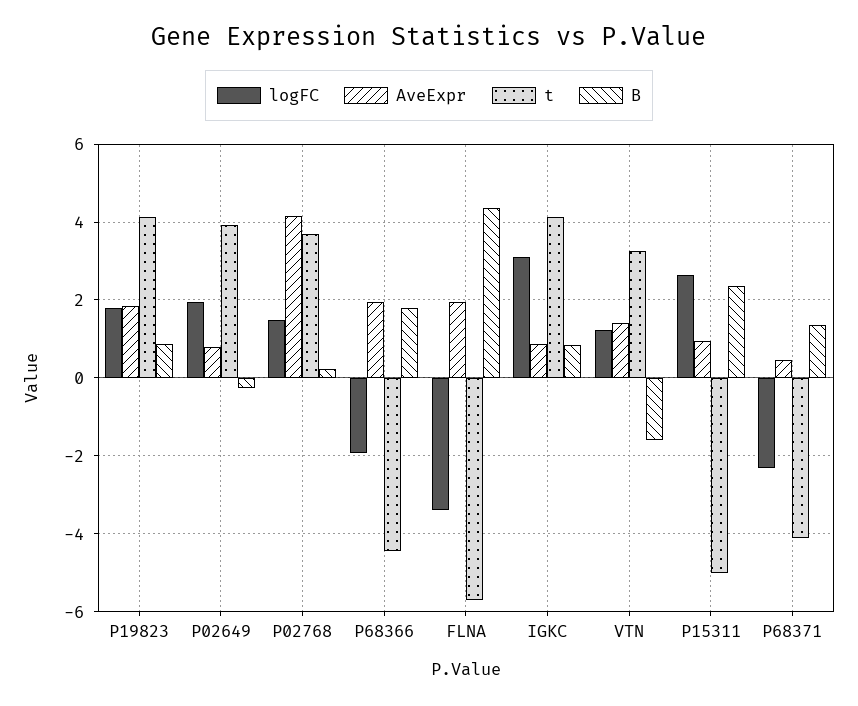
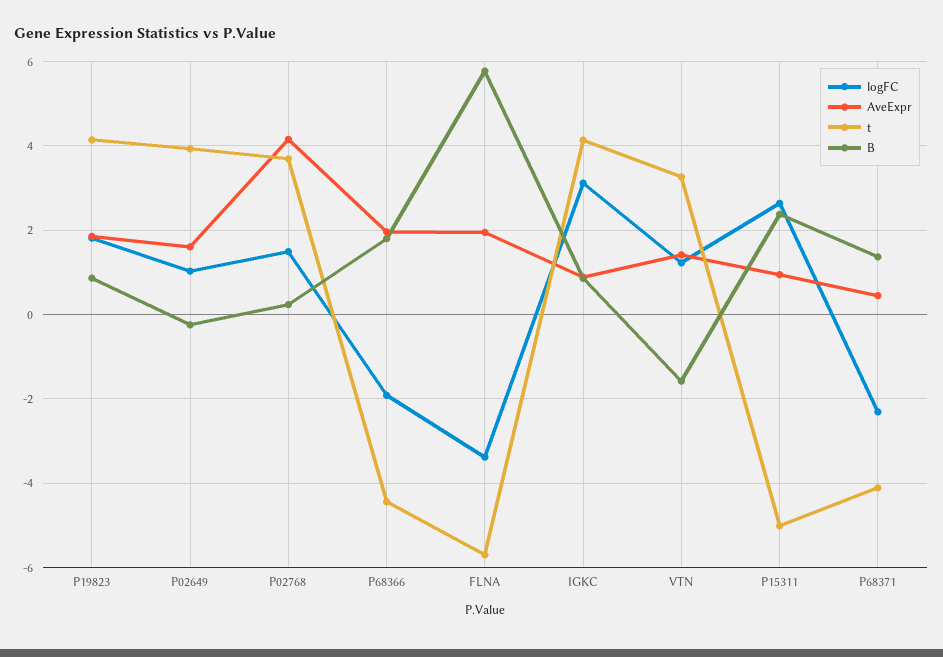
logFC, P02649: 2 -> 1
AveExpr, P02649: 0.8 -> 1.6
B, FLNA: 4.4 -> 5.8

